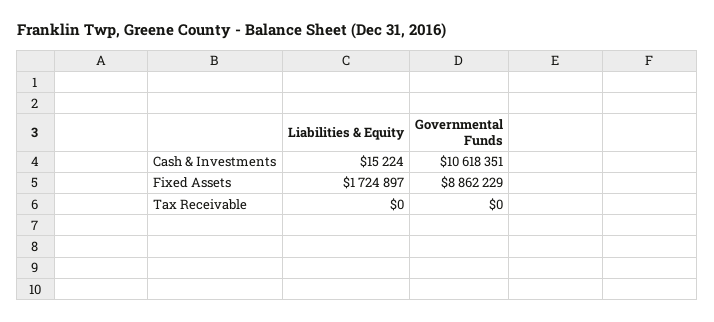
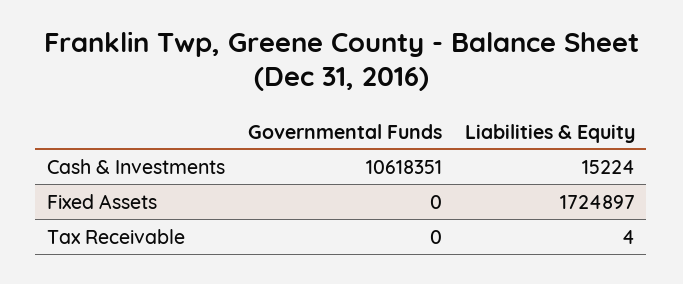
Governmental Funds, Fixed Assets: 8862229 -> 0
Liabilities & Equity, Tax Receivable: 0 -> 4

